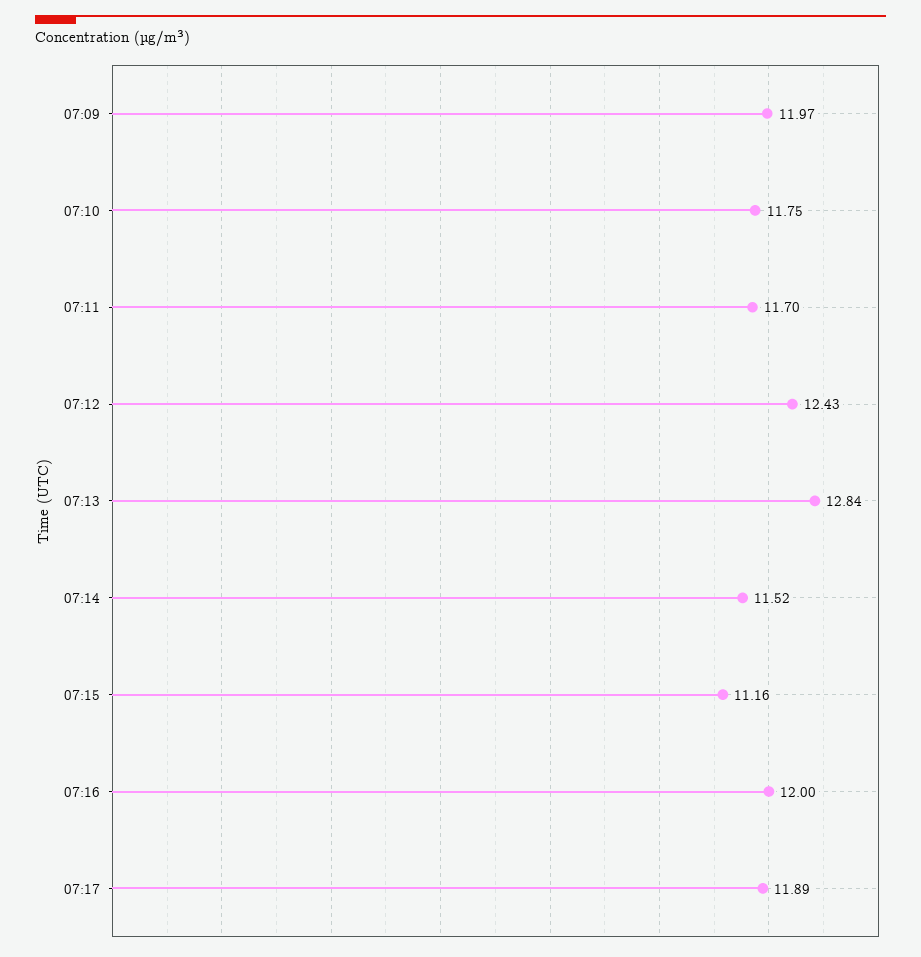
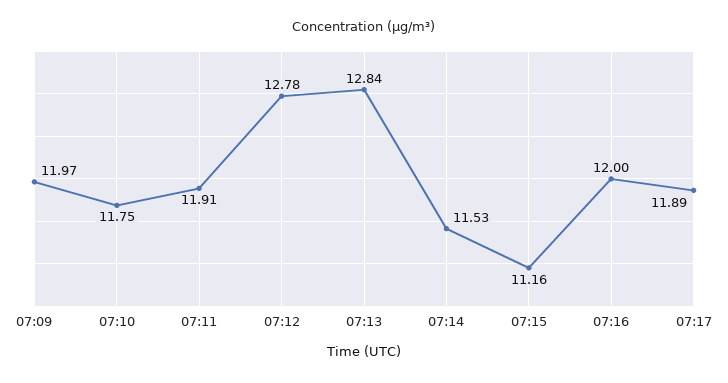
07:11: 11.7 -> 11.91
07:12: 12.43 -> 12.78
07:14: 11.52 -> 11.53

